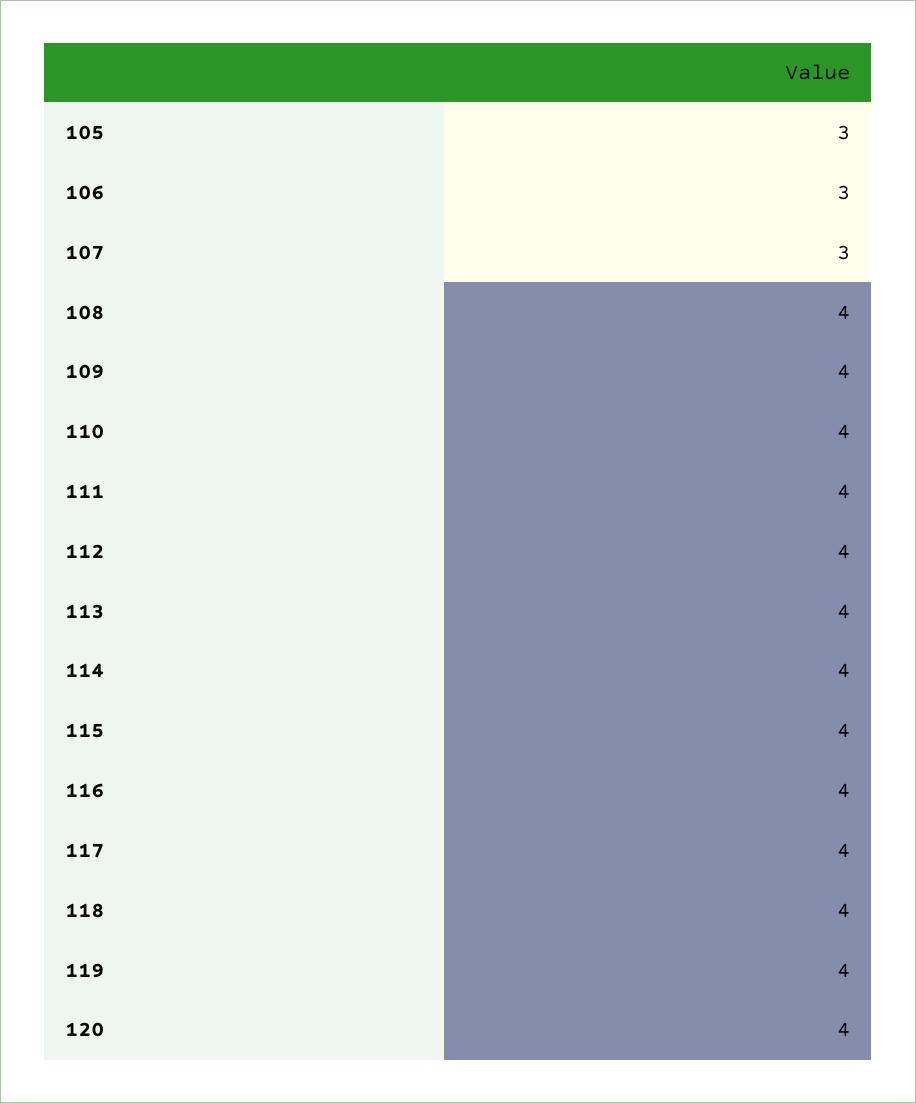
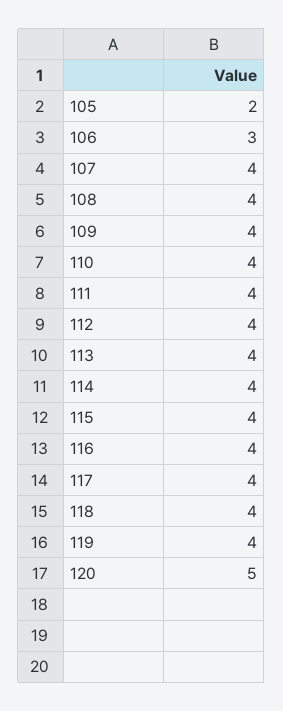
105: 3 -> 2
107: 3 -> 4
120: 4 -> 5

